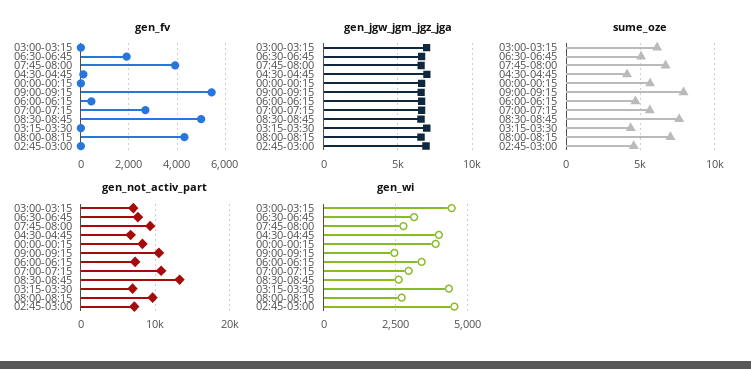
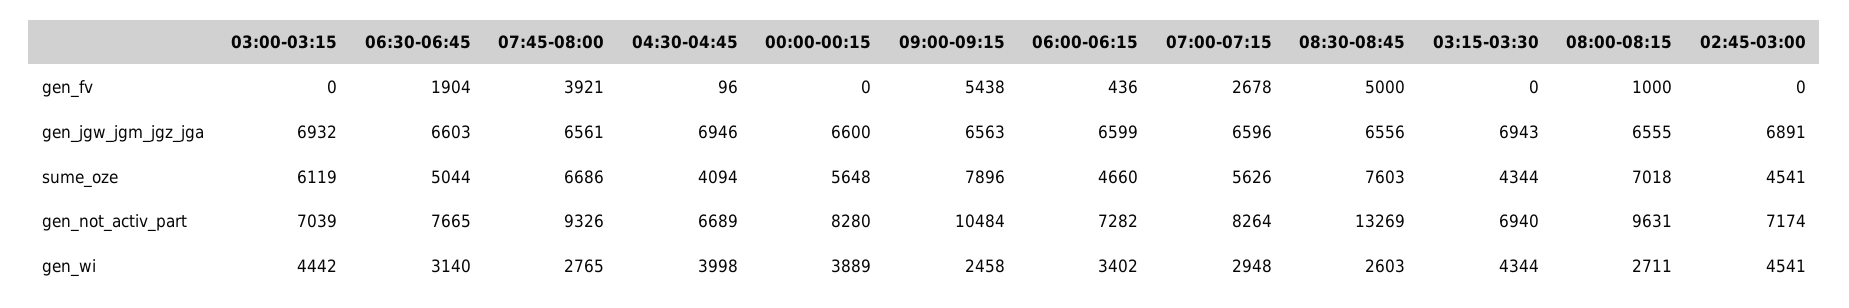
gen_fv, 08:00-08:15: 4250 -> 1000
gen_not_activ_part, 07:00-07:15: 11000 -> 8264

